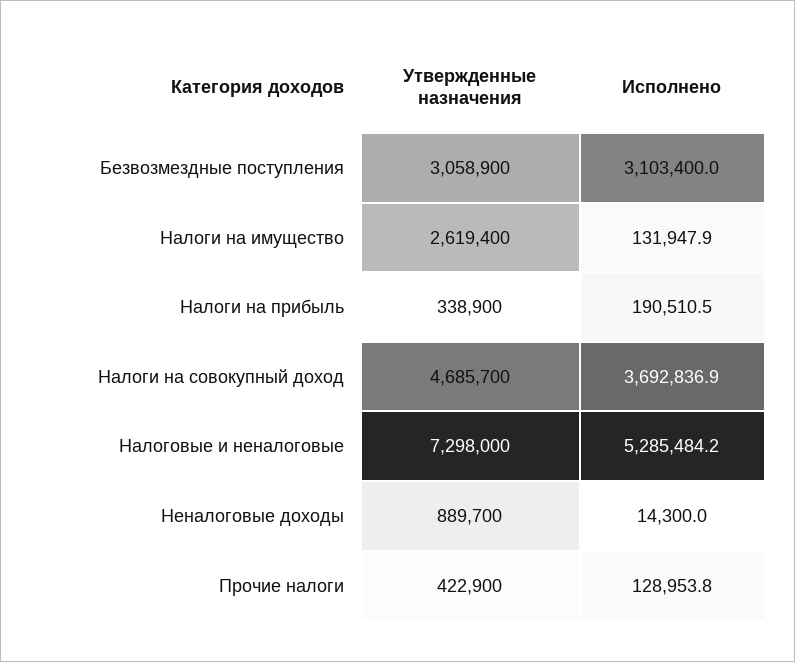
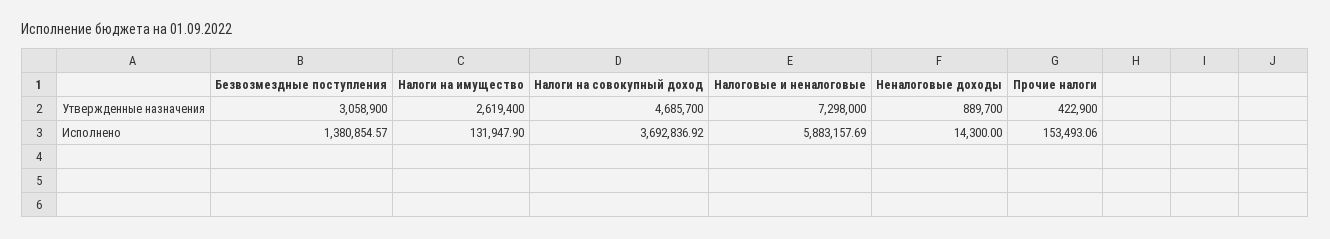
Исполнено, Безвозмездные поступления: 3103400 -> 1380854.57
Утвержденные назначения, Налоги на прибыль: 338900 -> none
Исполнено, Налоги на прибыль: 190510.5 -> none
Исполнено, Налоговые и неналоговые: 5285484.2 -> 5883157.69
Исполнено, Прочие налоги: 128953.8 -> 153493.06

